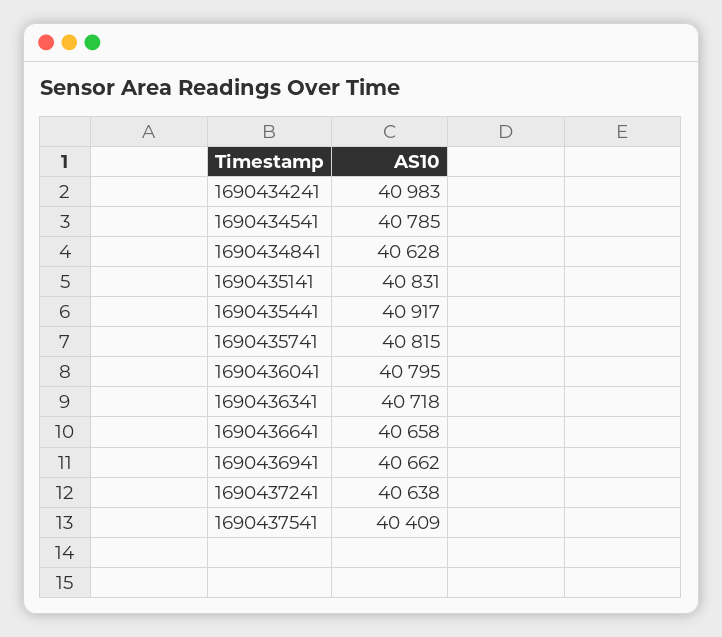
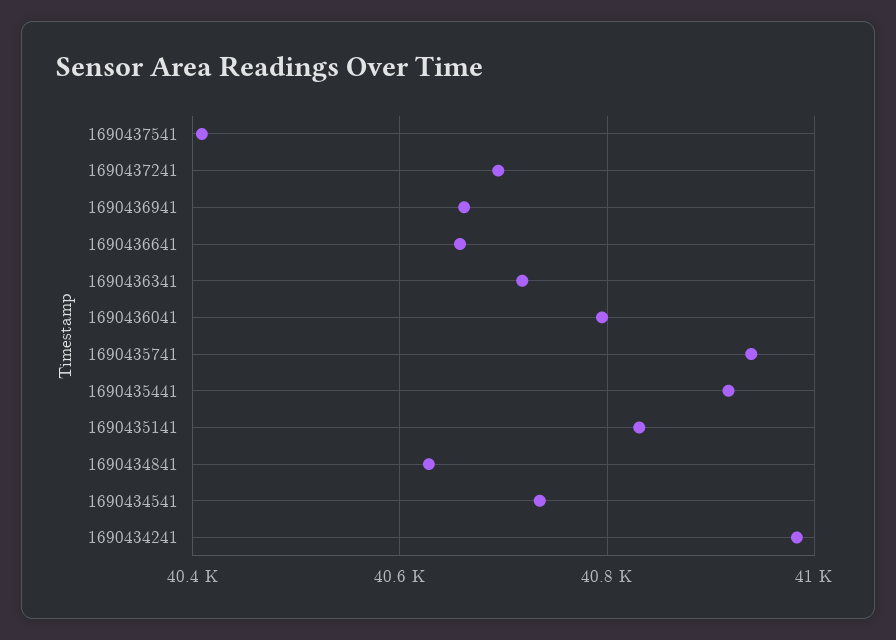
1690434541: 40785 -> 40740
1690435741: 40815 -> 40940
1690437241: 40638 -> 40700

